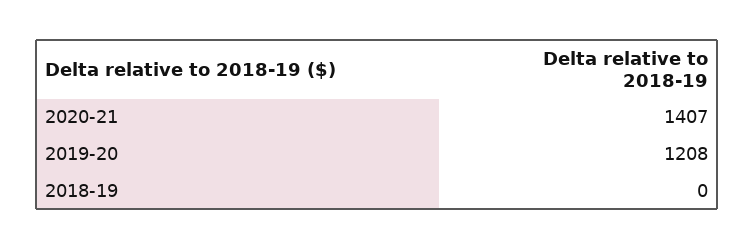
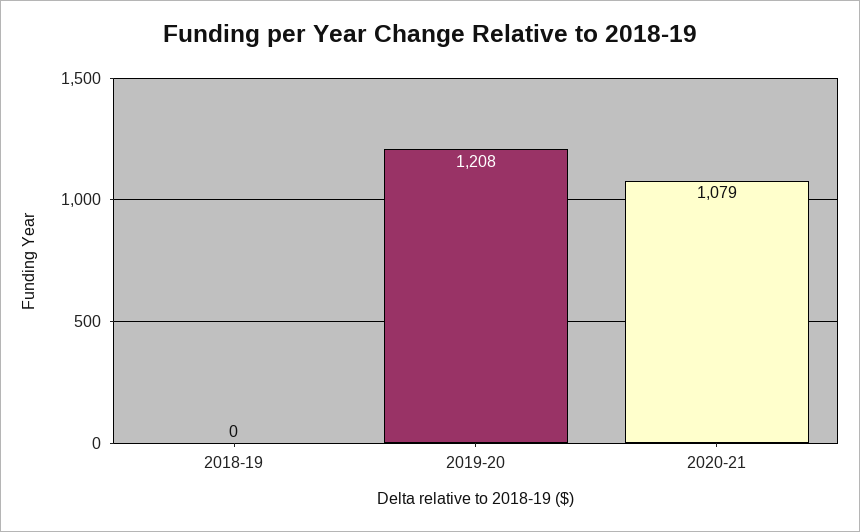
2020-21: 1407 -> 1079

